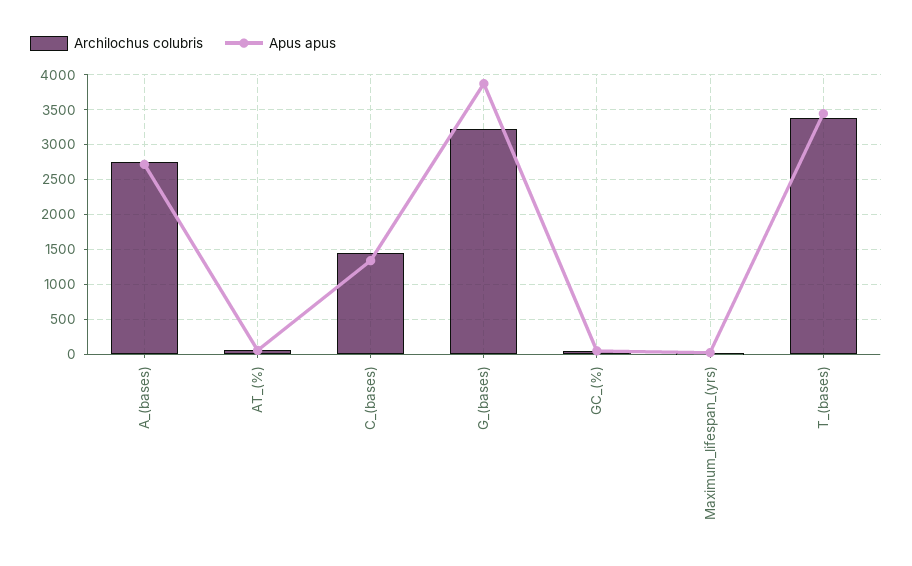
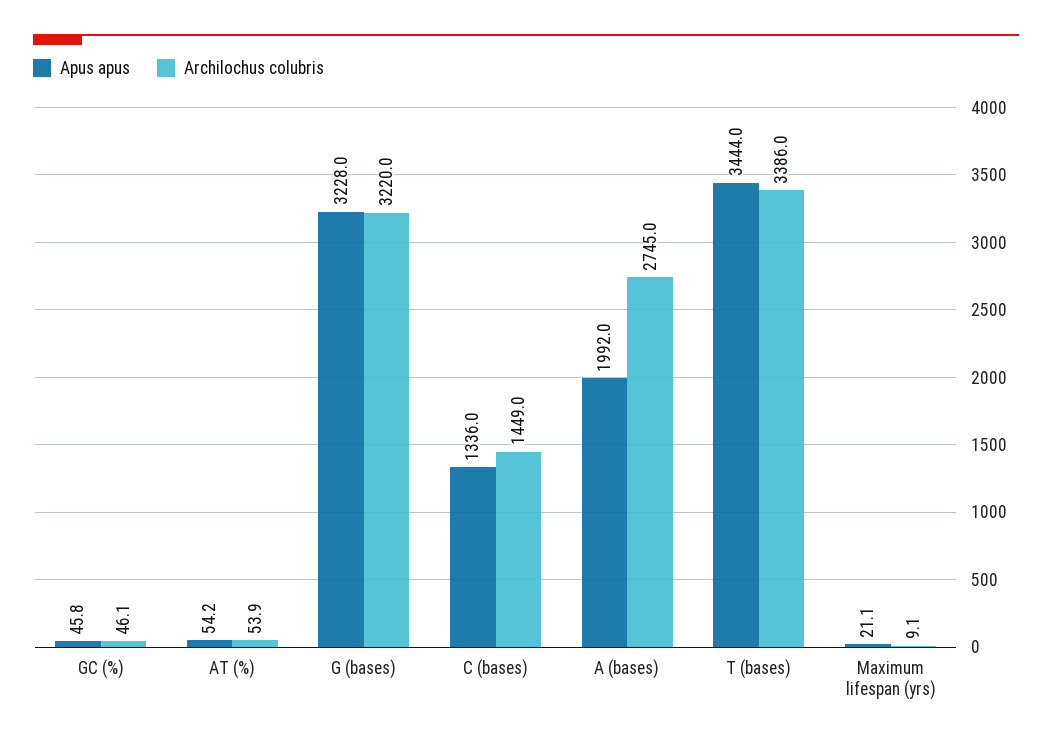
Apus apus, A_(bases): 2700 -> 1992
Apus apus, G_(bases): 3900 -> 3228

